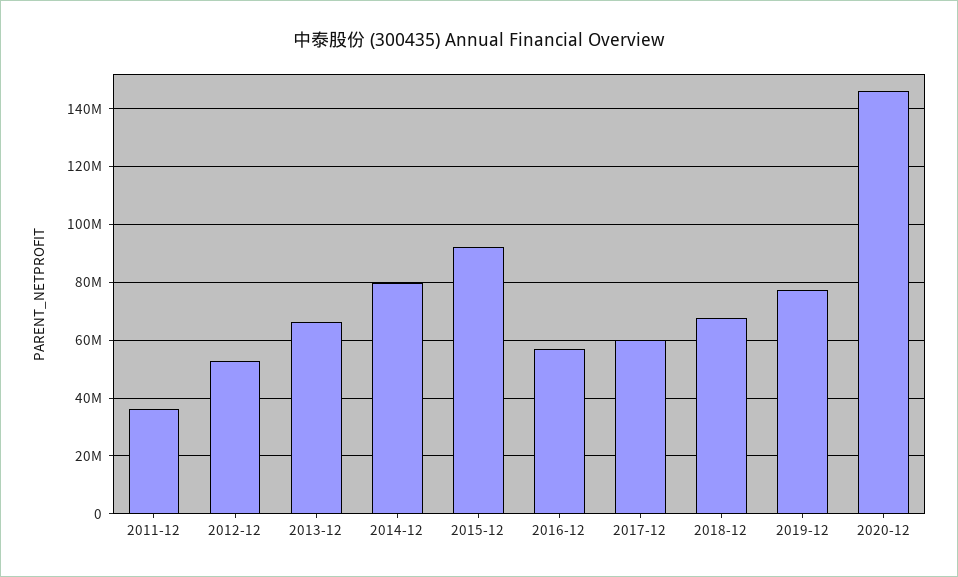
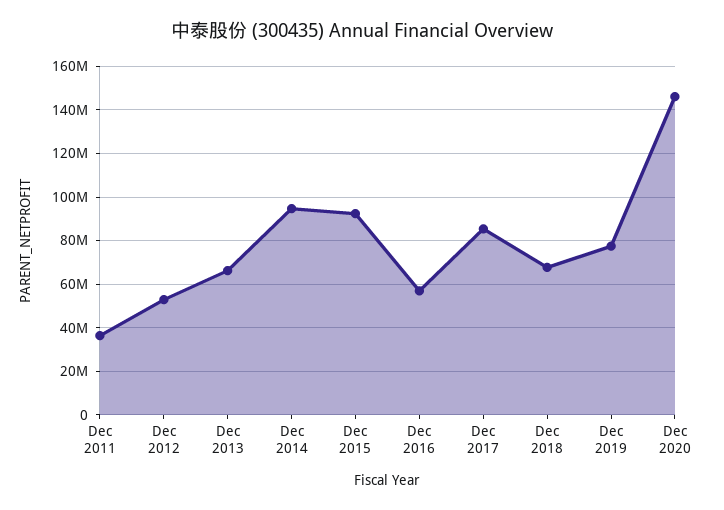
2014-12: 80000000 -> 95000000
2017-12: 60000000 -> 85000000

